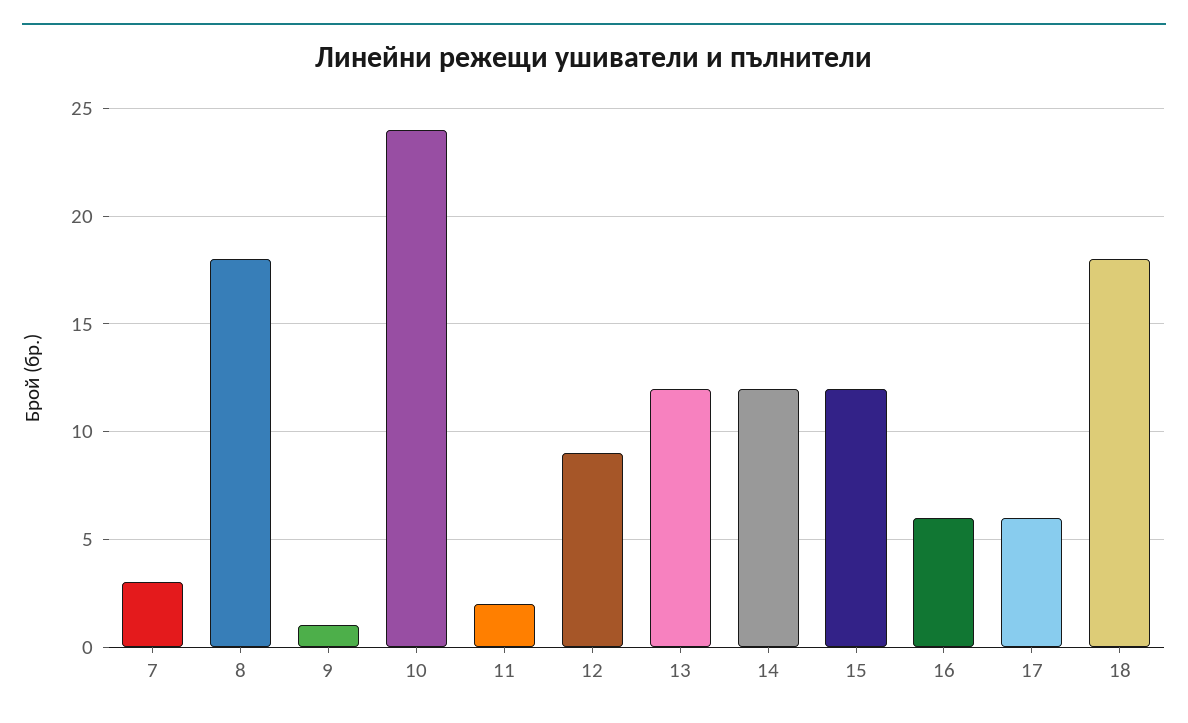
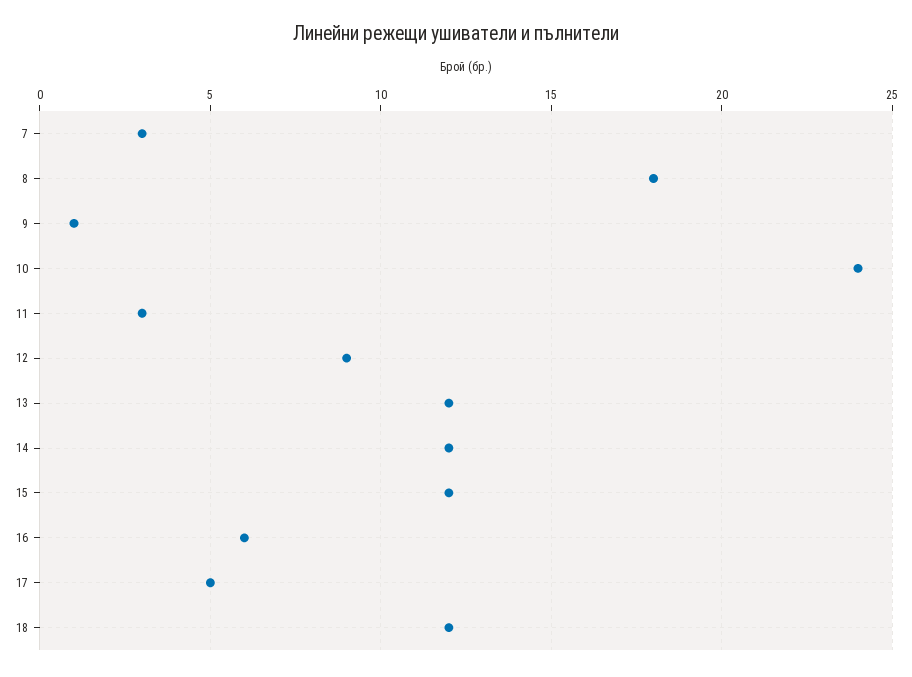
11: 2 -> 3
17: 6 -> 5
18: 18 -> 12

